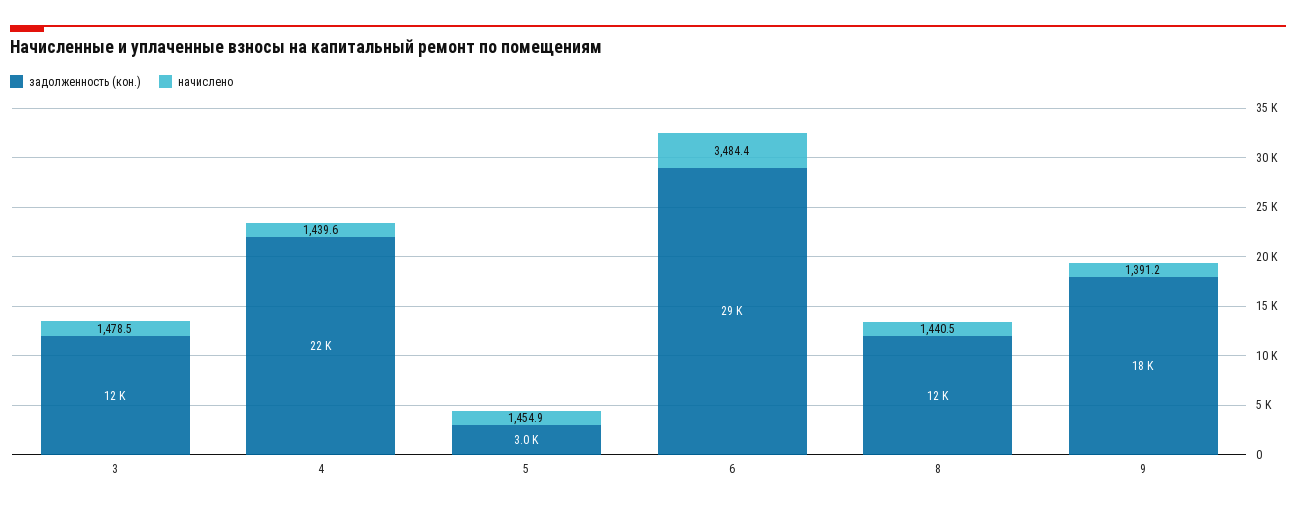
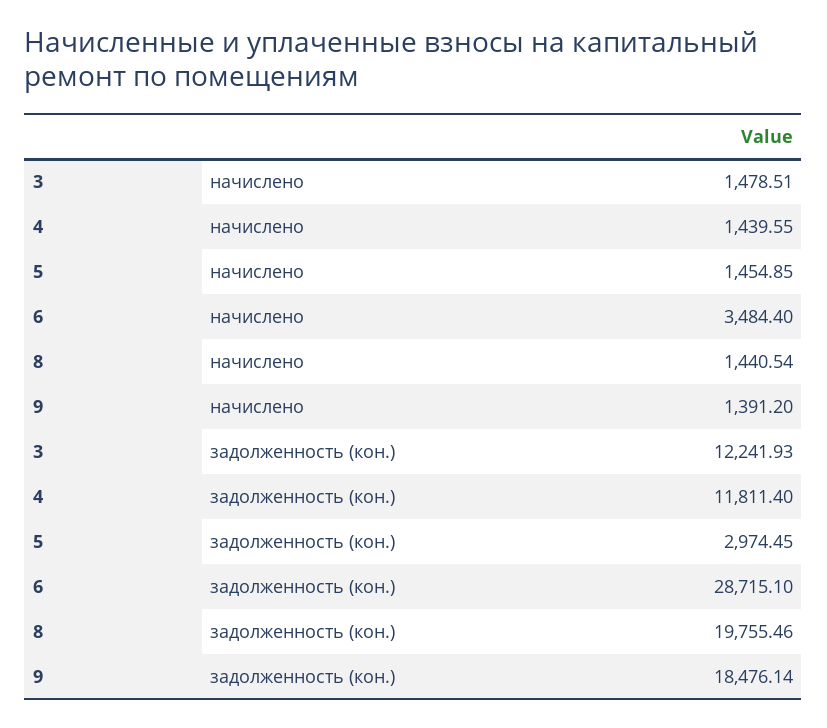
задолженность (кон.), 4: 22000 -> 11811.4
задолженность (кон.), 8: 12000 -> 19755.46

